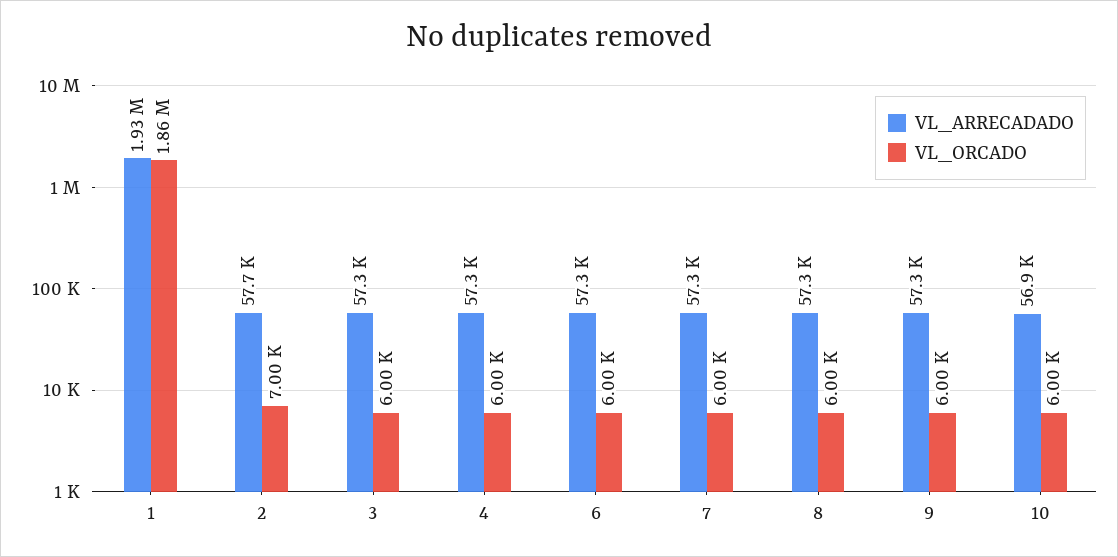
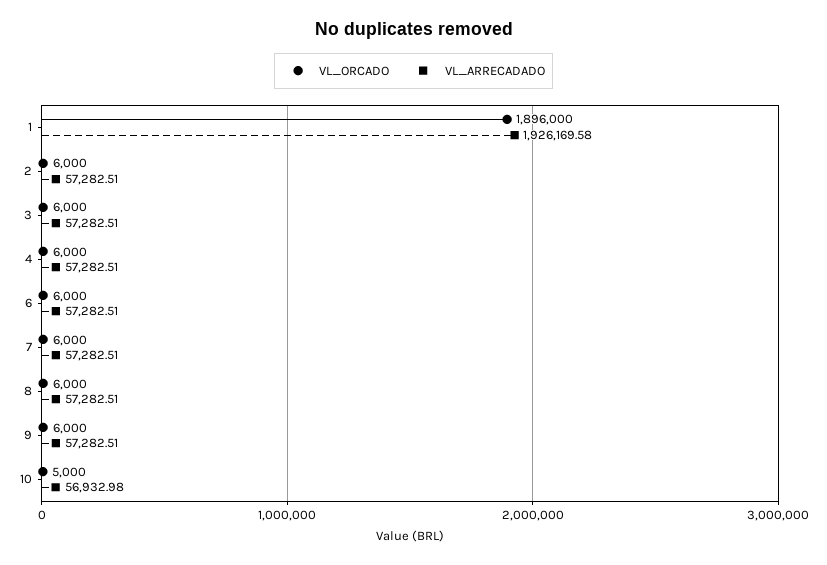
VL_ORCADO, 1: 1860000 -> 1896000
VL_ARRECADADO, 2: 57700 -> 57282.51
VL_ORCADO, 2: 7000 -> 6000
VL_ORCADO, 10: 6000 -> 5000

